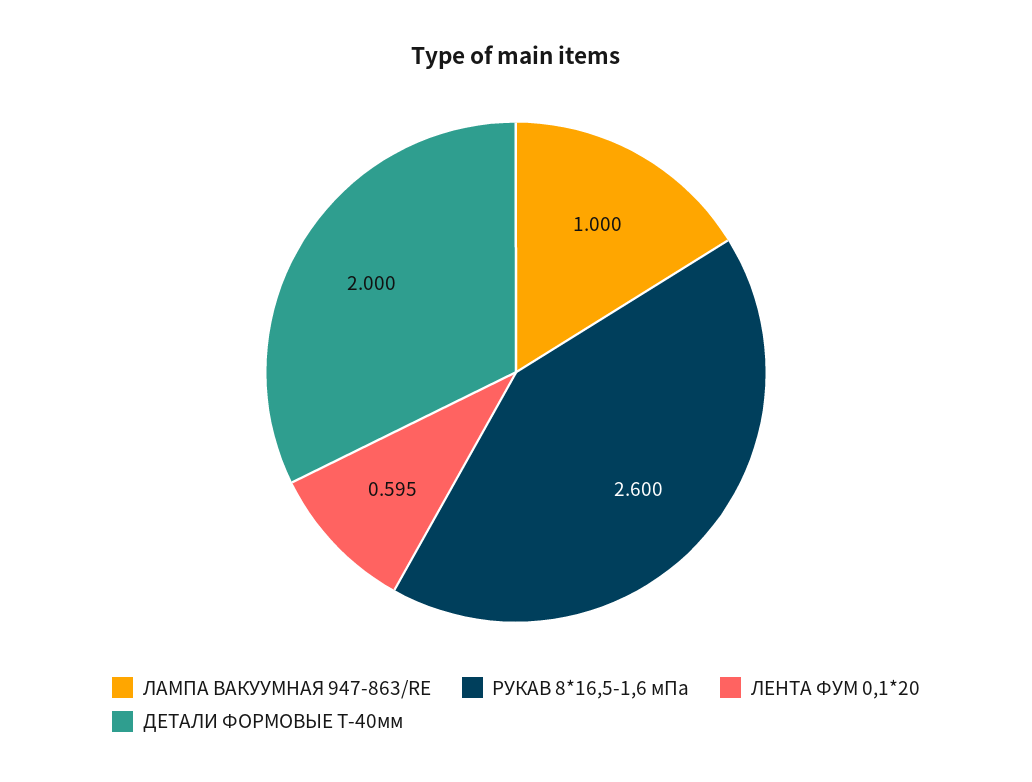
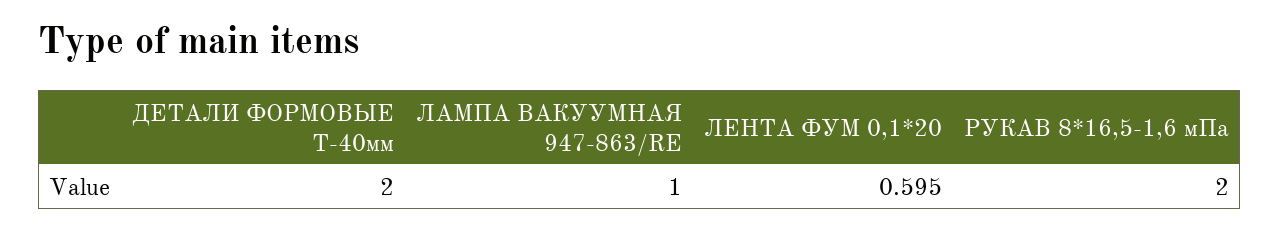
РУКАВ 8*16,5-1,6 мПа: 2.6 -> 2

